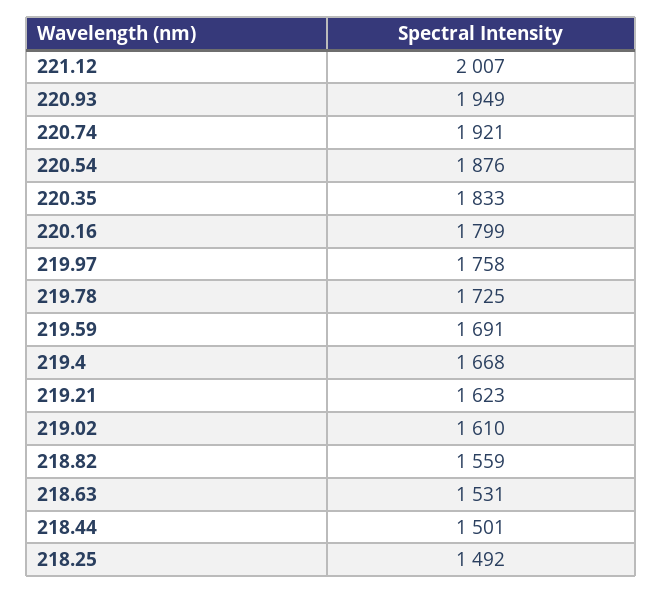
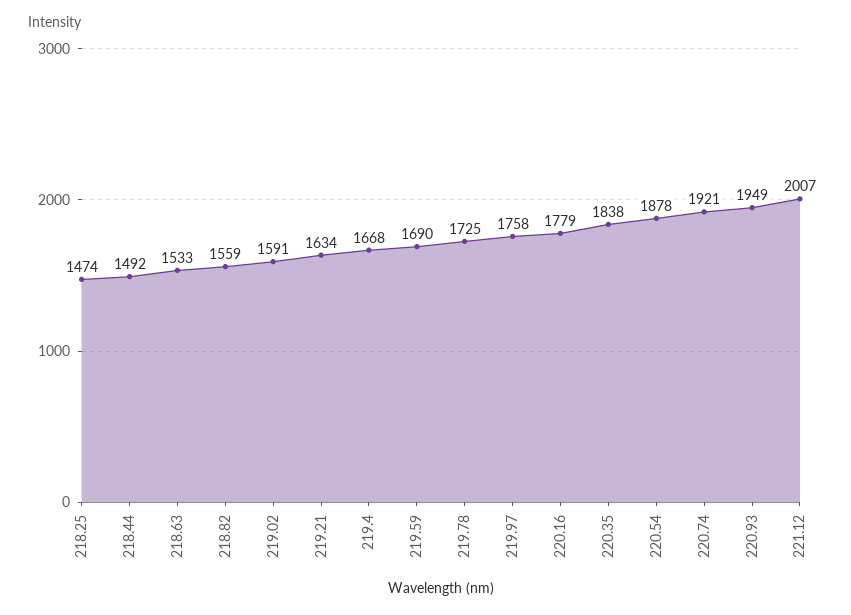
220.54: 1876 -> 1878
220.35: 1833 -> 1838
220.16: 1799 -> 1779
219.59: 1691 -> 1690
219.21: 1623 -> 1634
219.02: 1610 -> 1591
218.63: 1531 -> 1533
218.44: 1501 -> 1492
218.25: 1492 -> 1474

